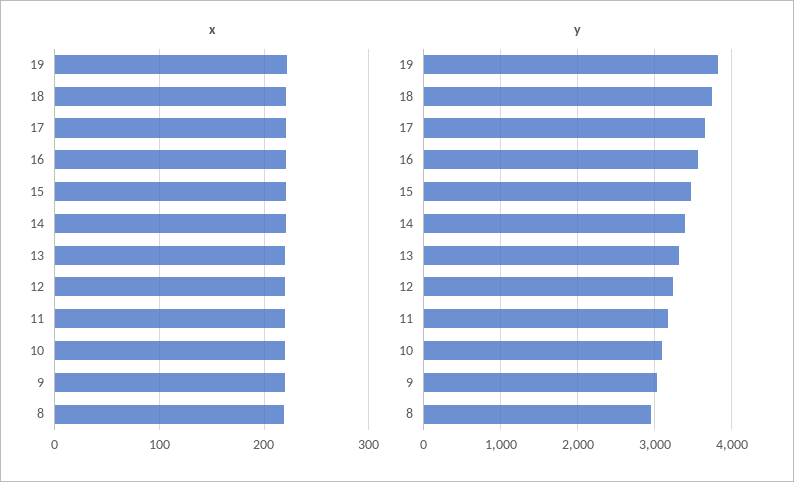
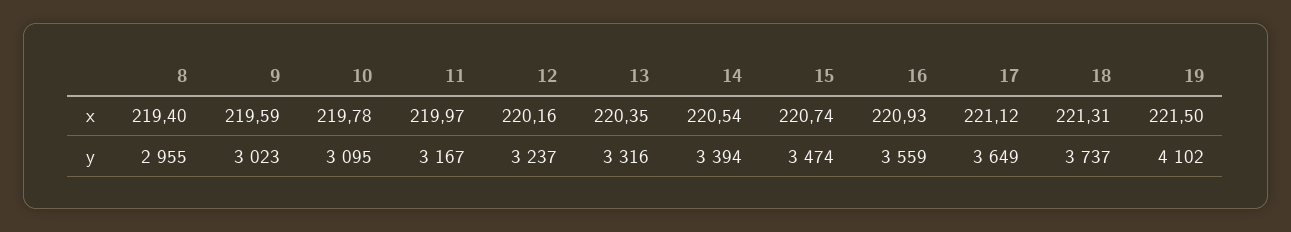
y, 19: 3800 -> 4102

